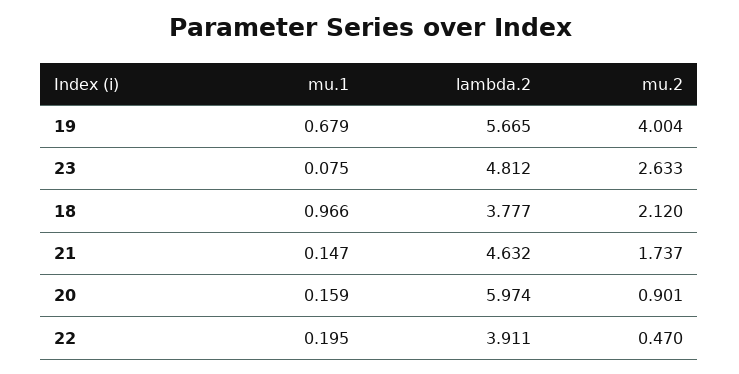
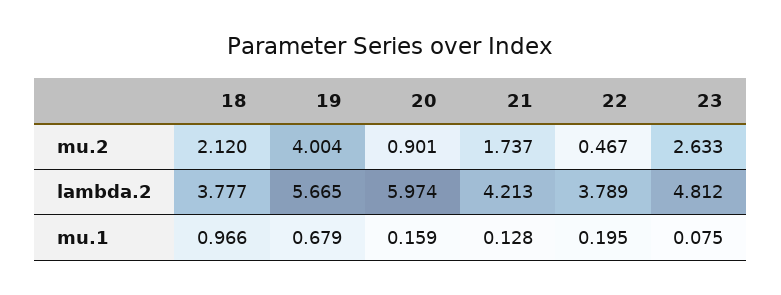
mu.1, 21: 0.147 -> 0.128
lambda.2, 21: 4.632 -> 4.213
lambda.2, 22: 3.911 -> 3.789
mu.2, 22: 0.47 -> 0.467

